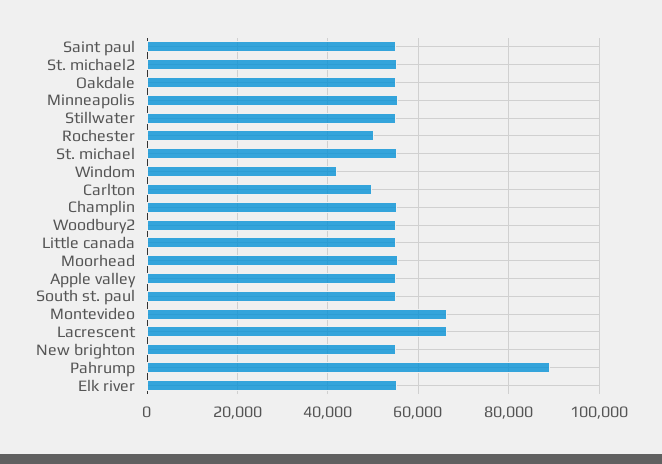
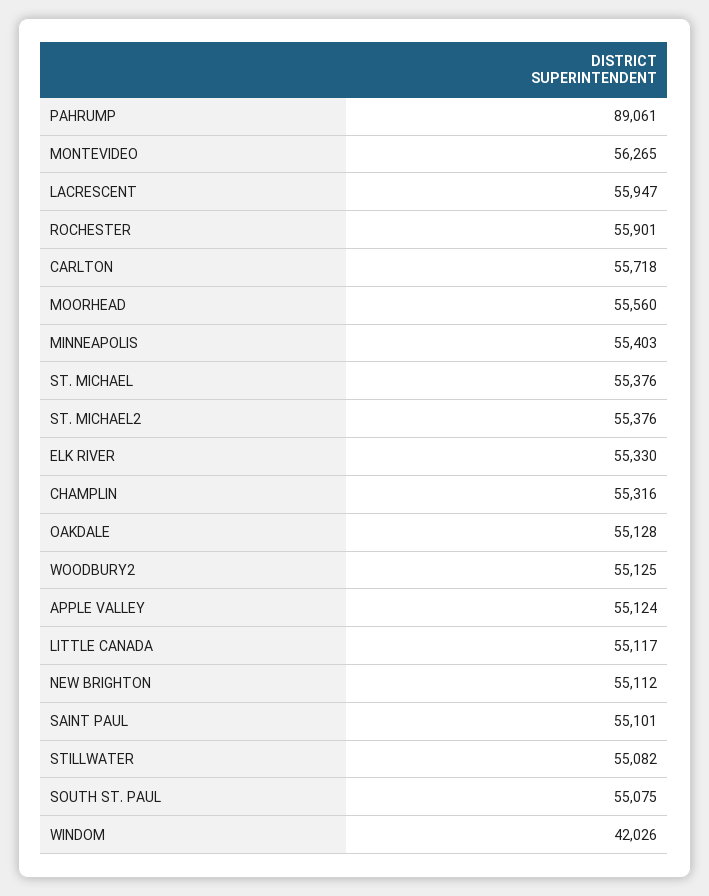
Rochester: 50000 -> 55901
Carlton: 50000 -> 55718
Montevideo: 66000 -> 56265
Lacrescent: 66000 -> 55947

